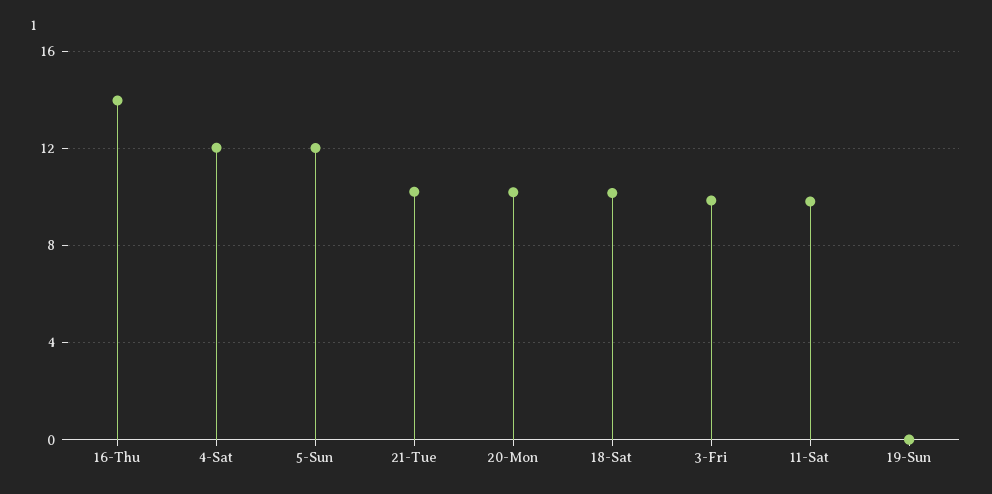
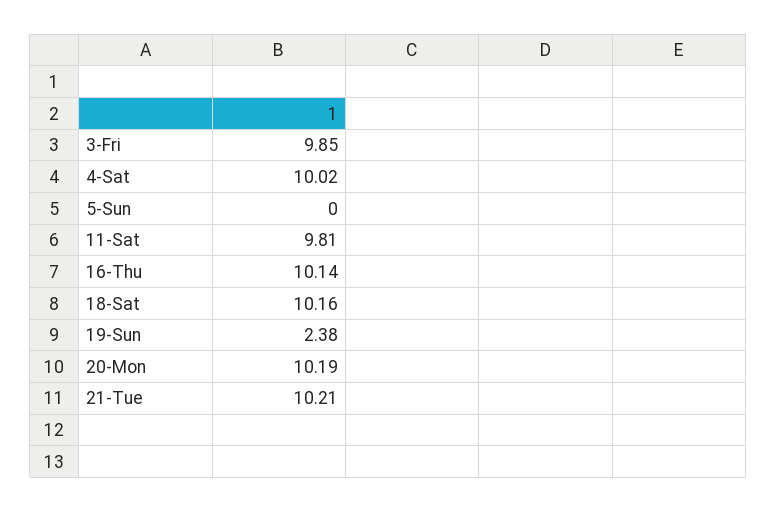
16-Thu: 14 -> 10.14
4-Sat: 12 -> 10.02
5-Sun: 12 -> 0
19-Sun: 0 -> 2.38

